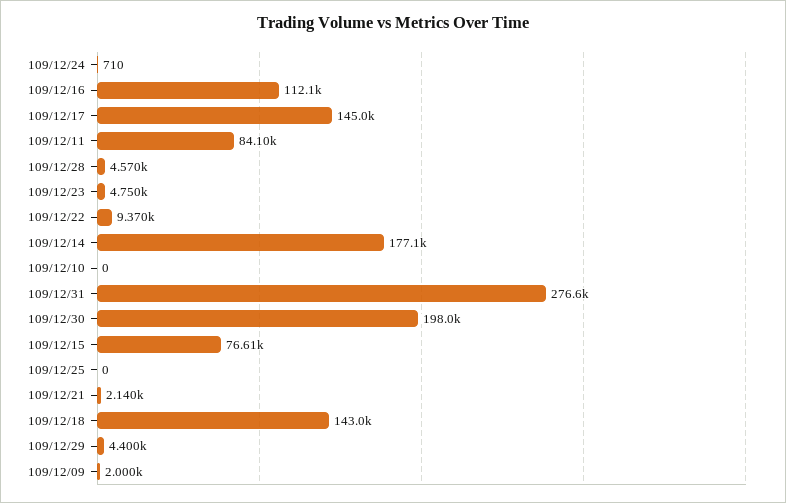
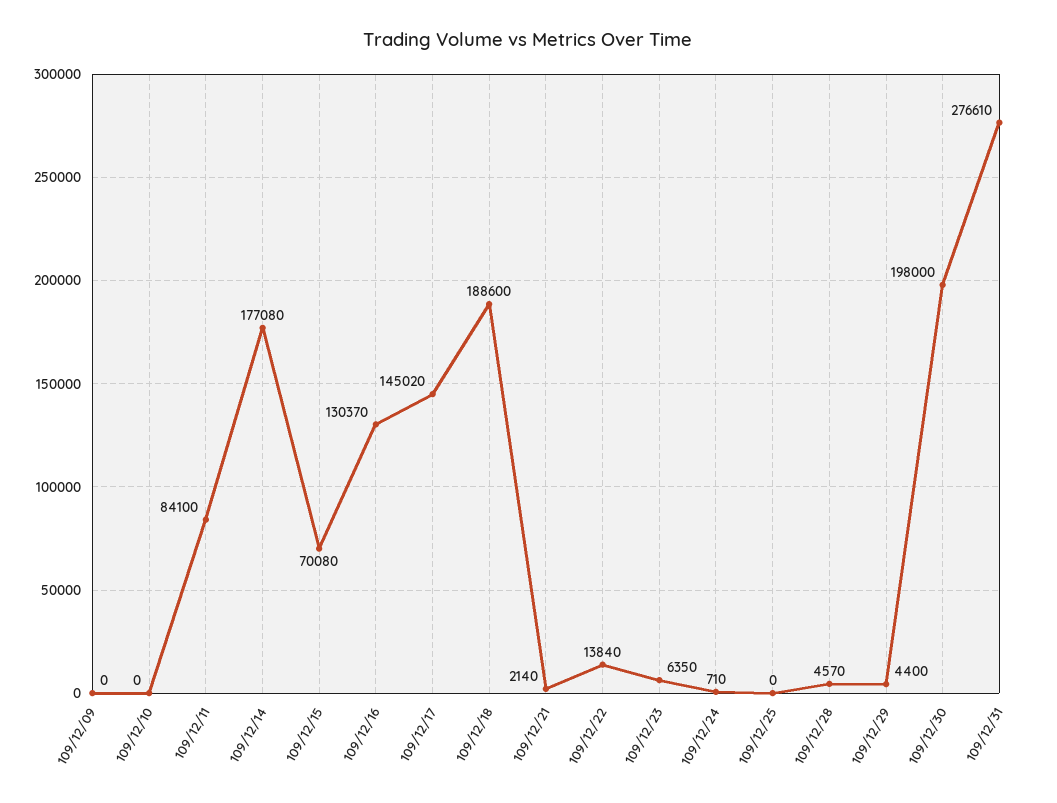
109/12/16: 112100 -> 130370
109/12/23: 4750 -> 6350
109/12/22: 9370 -> 13840
109/12/15: 76610 -> 70080
109/12/18: 143000 -> 188600
109/12/09: 2000 -> 0

